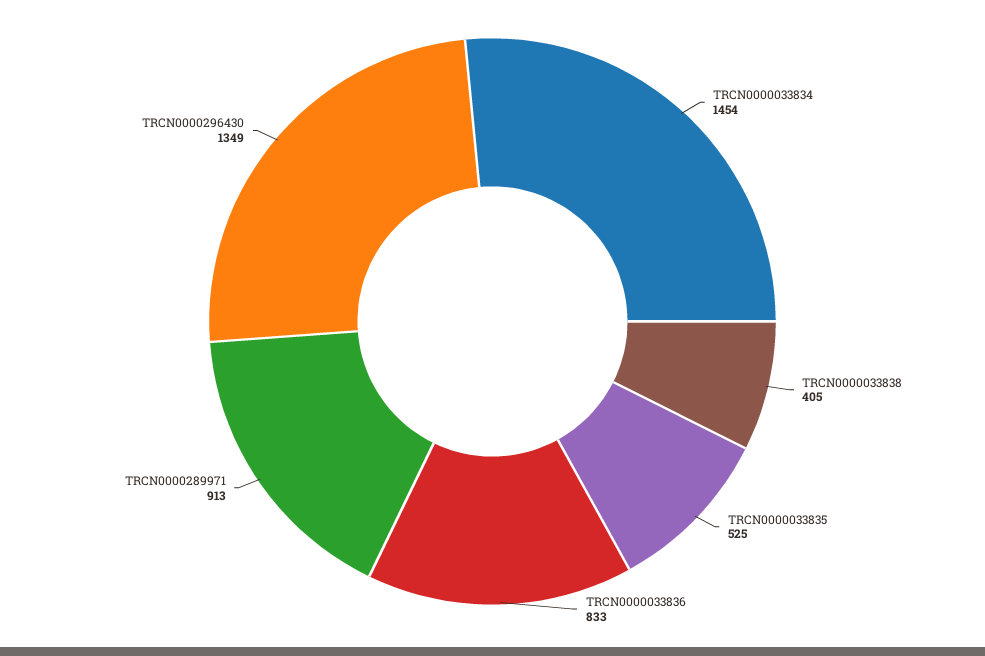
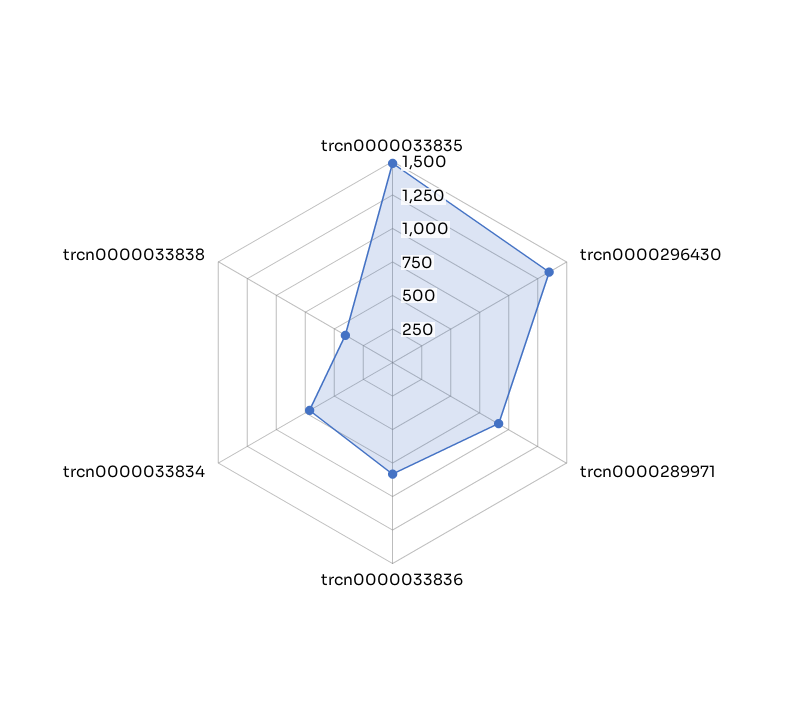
TRCN0000033834: 1454 -> 750
TRCN0000033835: 525 -> 1500

